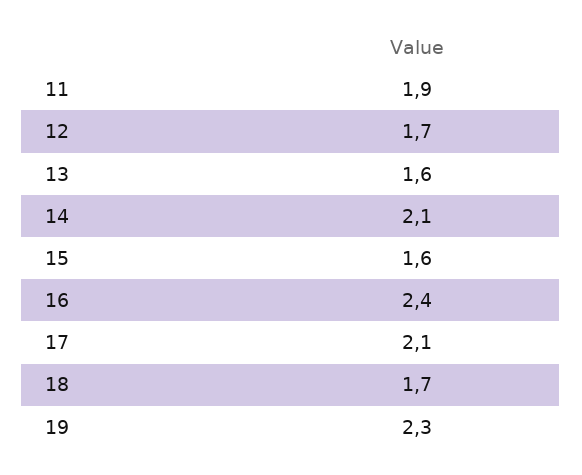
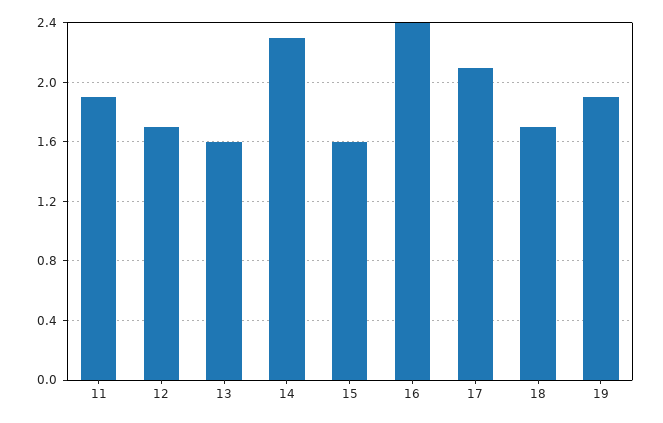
14: 2.1 -> 2.3
19: 2.3 -> 1.9

